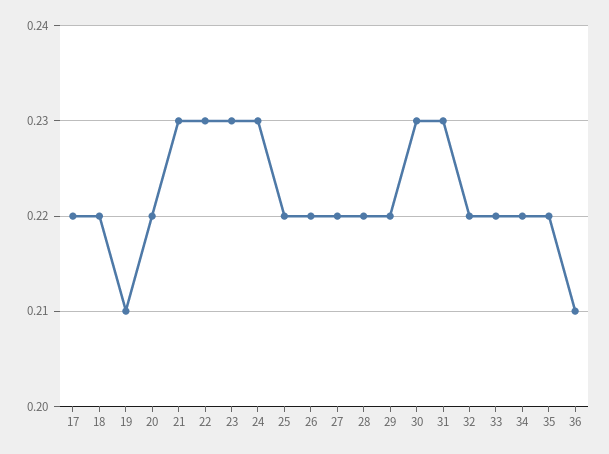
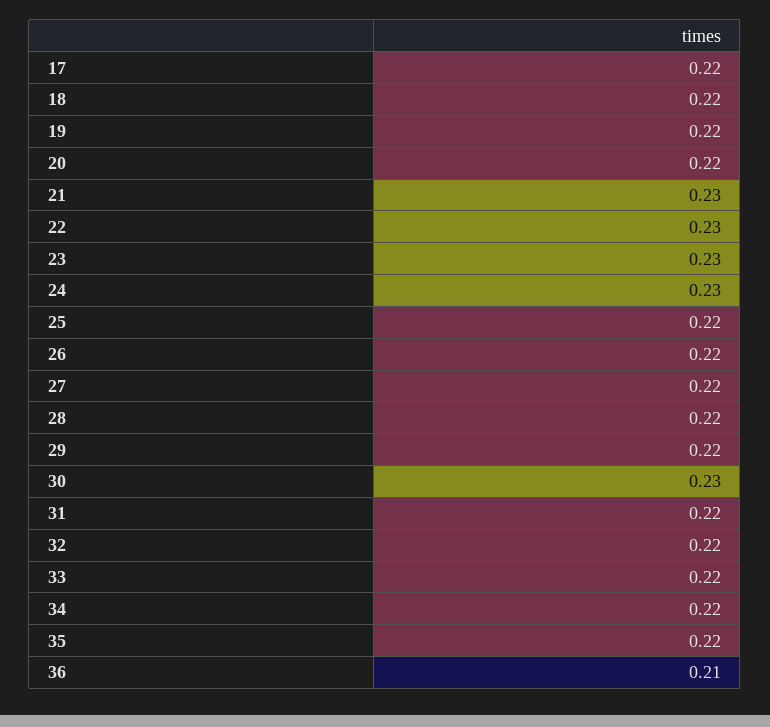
19: 0.21 -> 0.22
31: 0.23 -> 0.22

